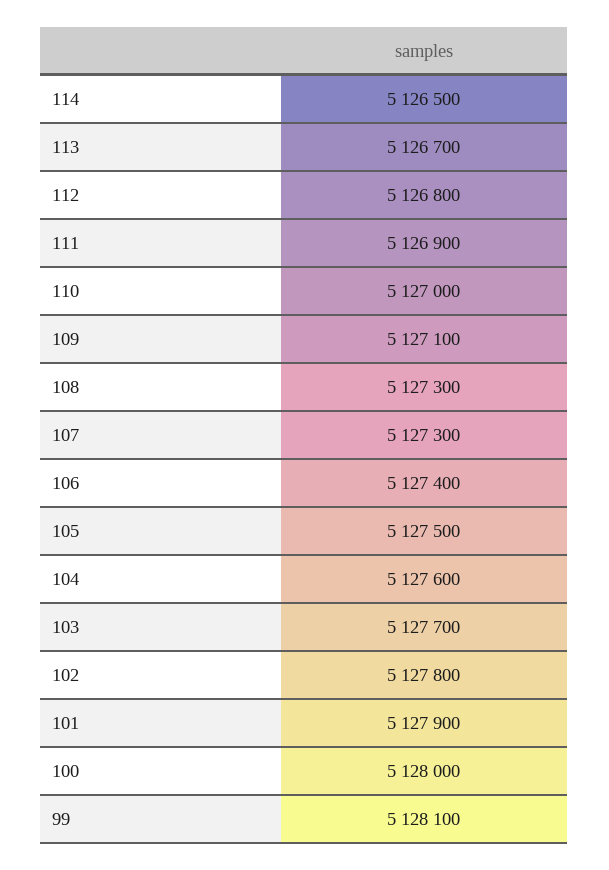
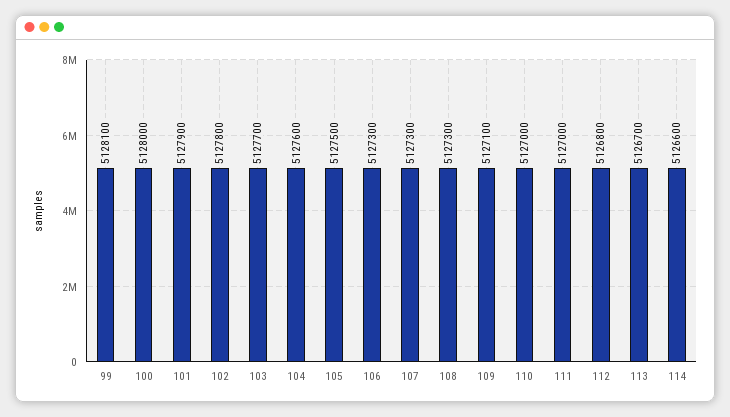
114: 5126500 -> 5126600
111: 5126900 -> 5127000
106: 5127400 -> 5127300

